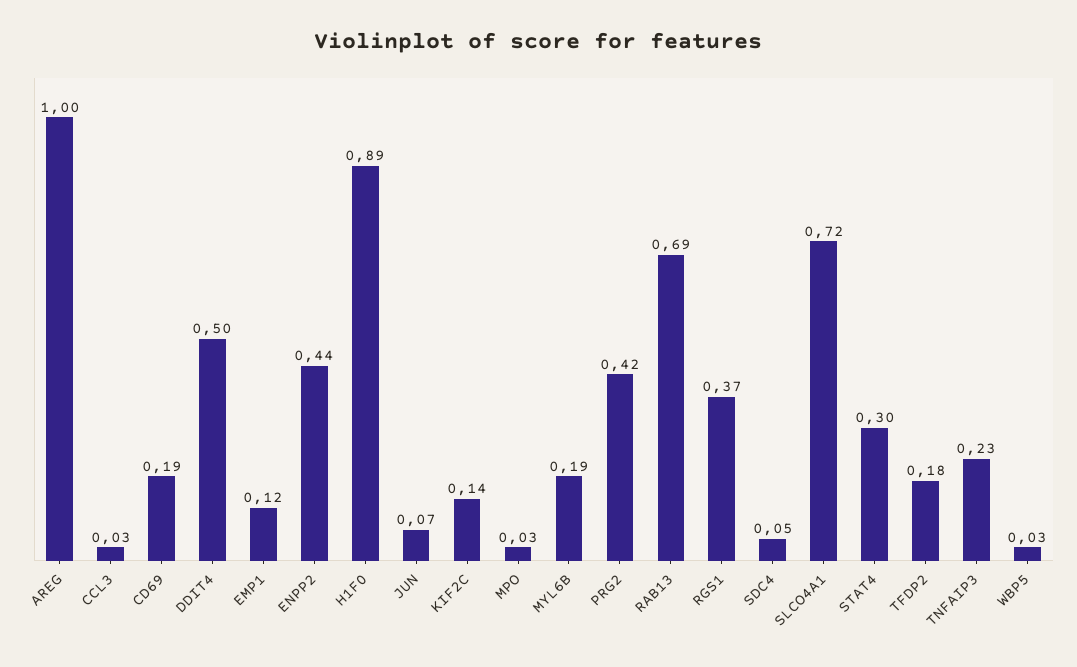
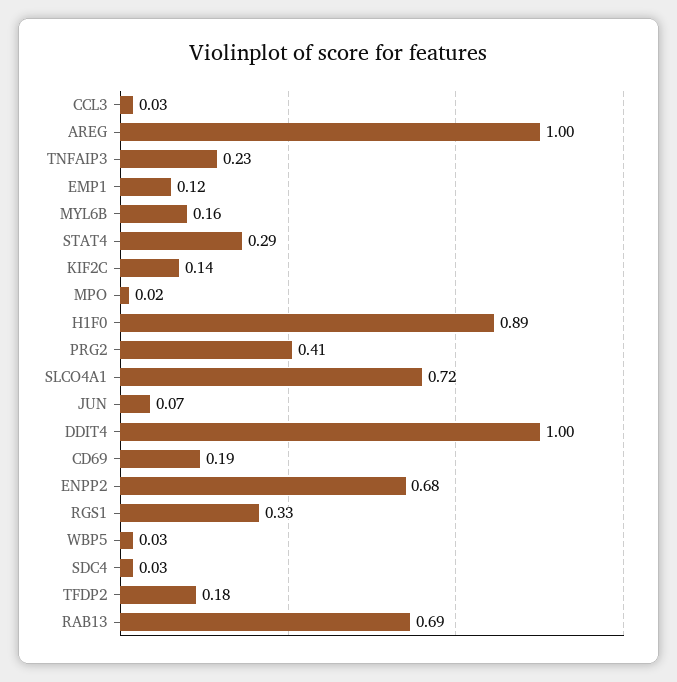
DDIT4: 0.5 -> 1
ENPP2: 0.44 -> 0.68
MPO: 0.03 -> 0.02
MYL6B: 0.19 -> 0.16
PRG2: 0.42 -> 0.41
RGS1: 0.37 -> 0.33
SDC4: 0.05 -> 0.03
STAT4: 0.3 -> 0.29

